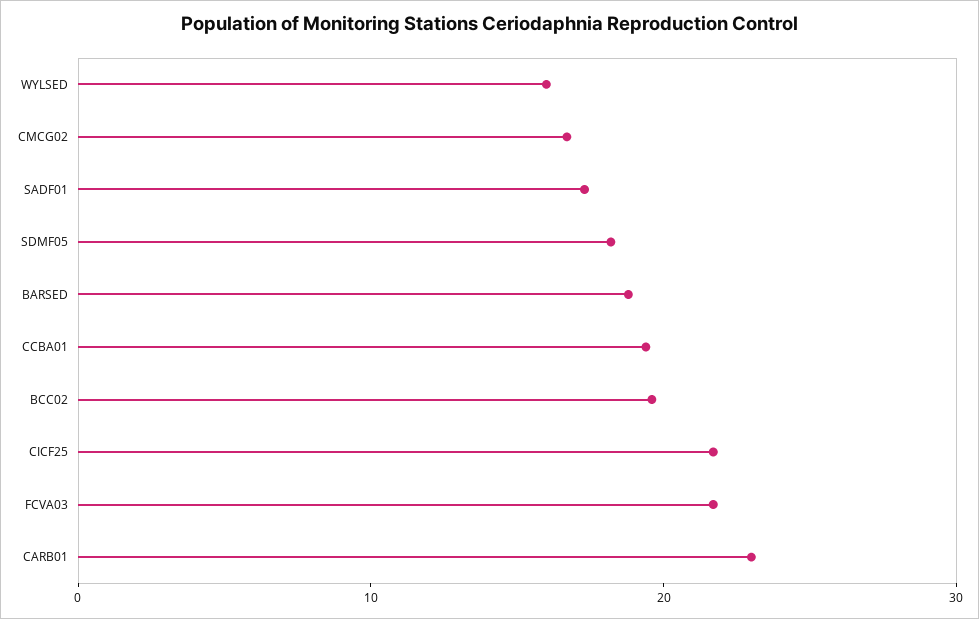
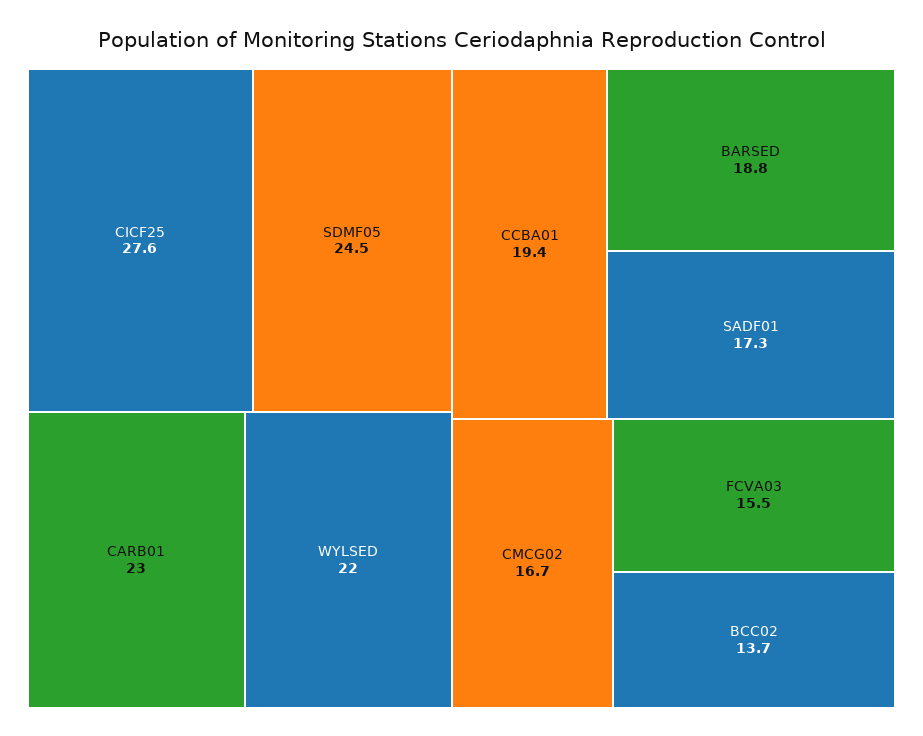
WYLSED: 16 -> 22
SDMF05: 18 -> 24.5
BCC02: 20 -> 13.7
CICF25: 22 -> 27.6
FCVA03: 22 -> 15.5

